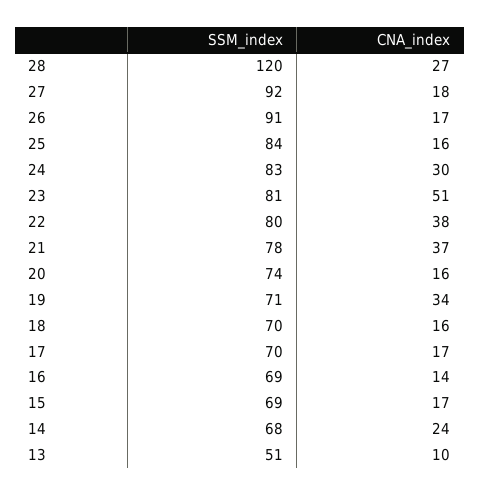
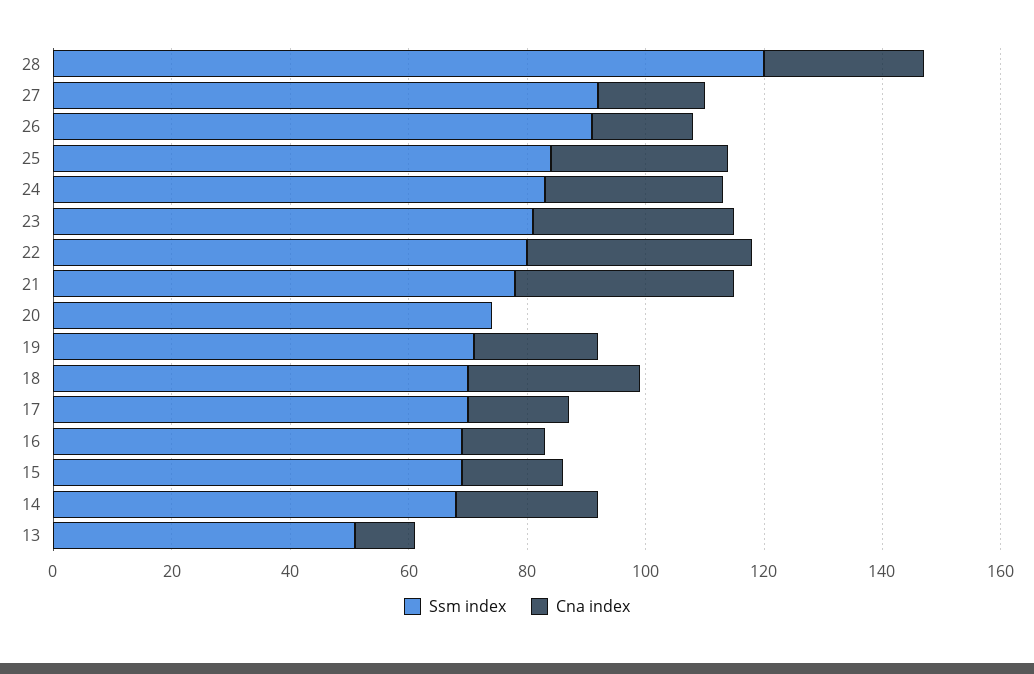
CNA_index, 25: 16 -> 30
CNA_index, 23: 51 -> 35
CNA_index, 20: 16 -> 0
CNA_index, 19: 34 -> 20
CNA_index, 18: 16 -> 30

